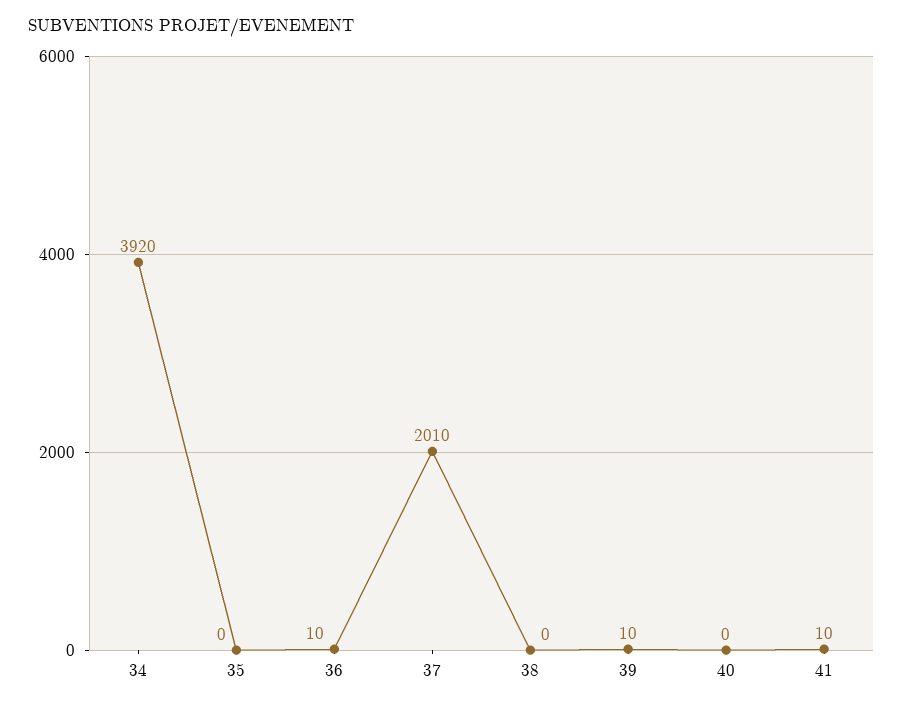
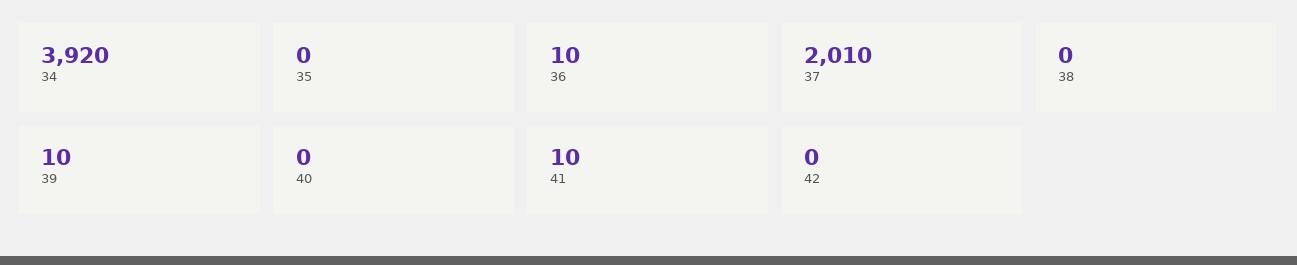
42: none -> 0

